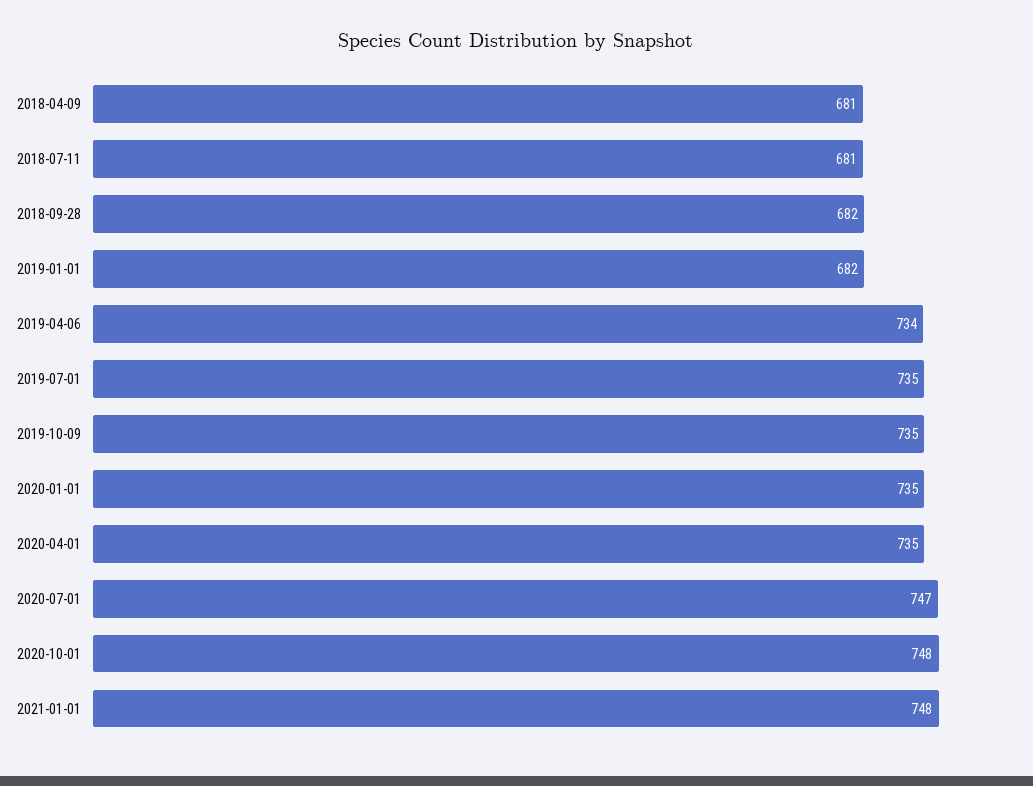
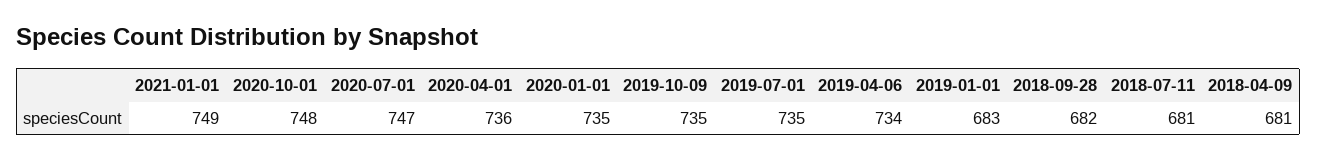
2019-01-01: 682 -> 683
2020-04-01: 735 -> 736
2021-01-01: 748 -> 749

